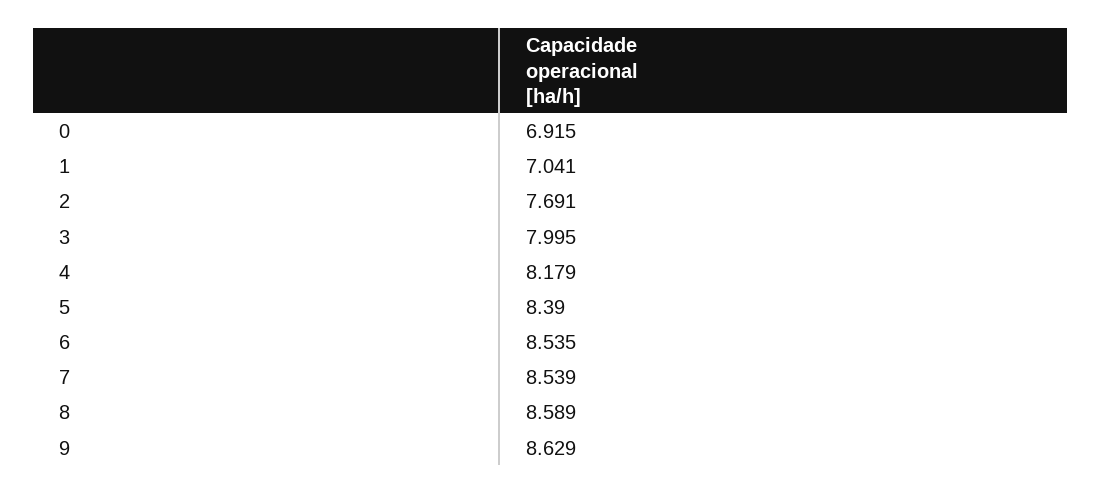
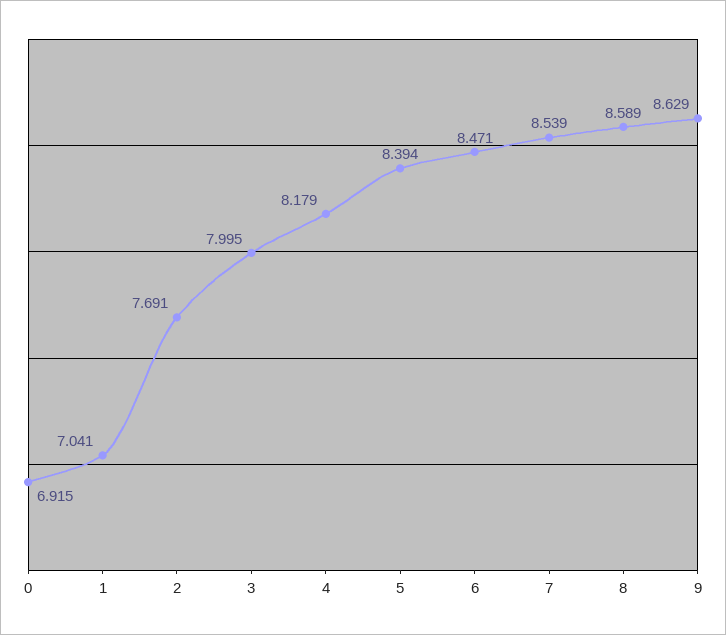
5: 8.39 -> 8.394
6: 8.535 -> 8.471

